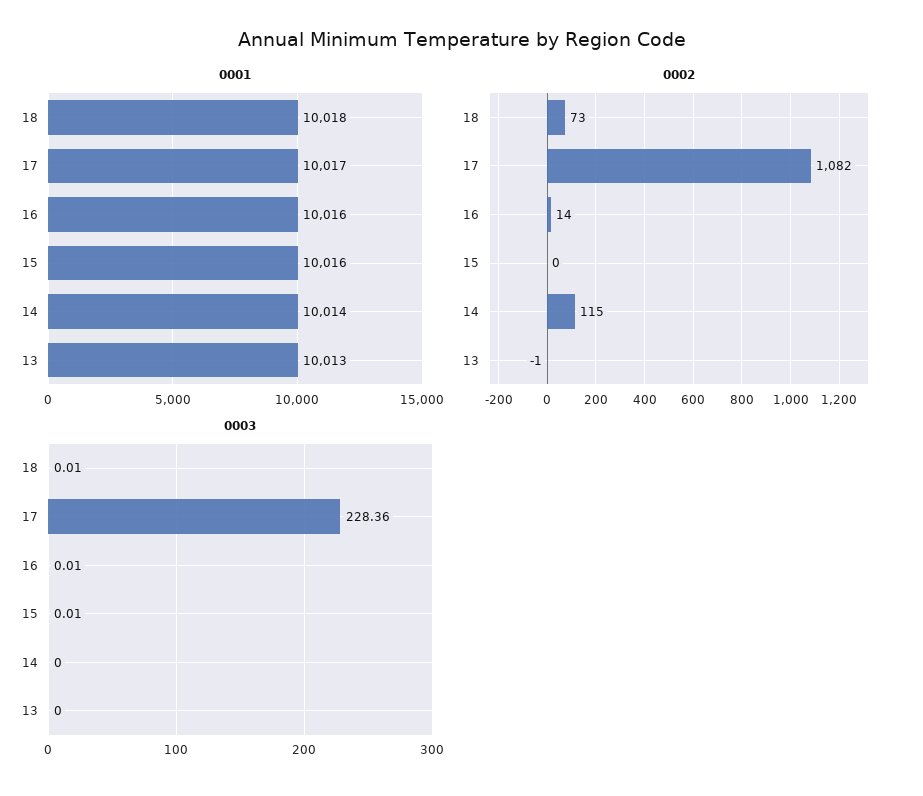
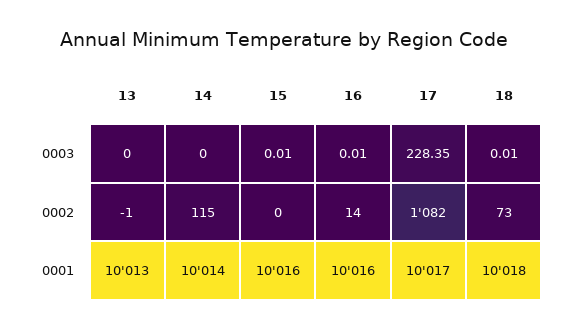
0003, 17: 228.36 -> 228.35

